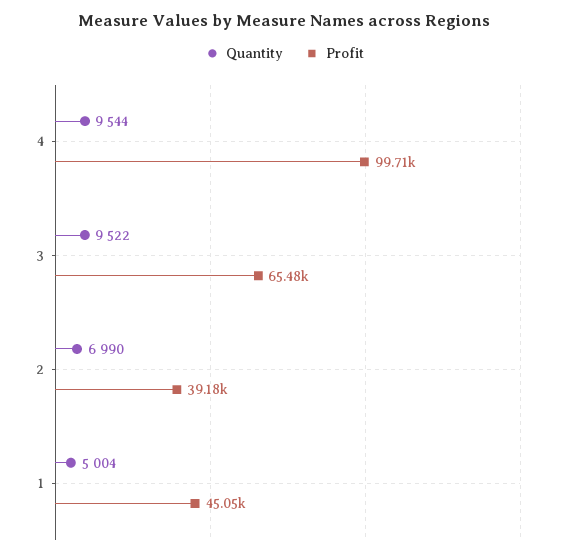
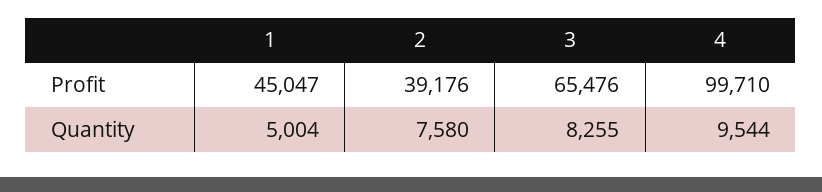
Quantity, 3: 9522 -> 8255
Quantity, 2: 6990 -> 7580

